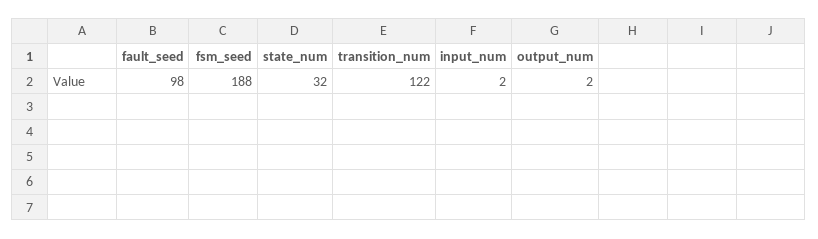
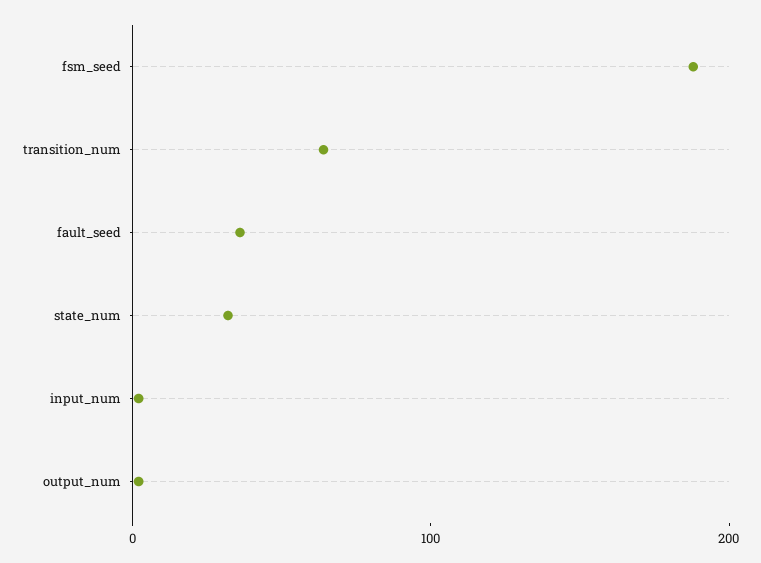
fault_seed: 98 -> 40
transition_num: 122 -> 60

